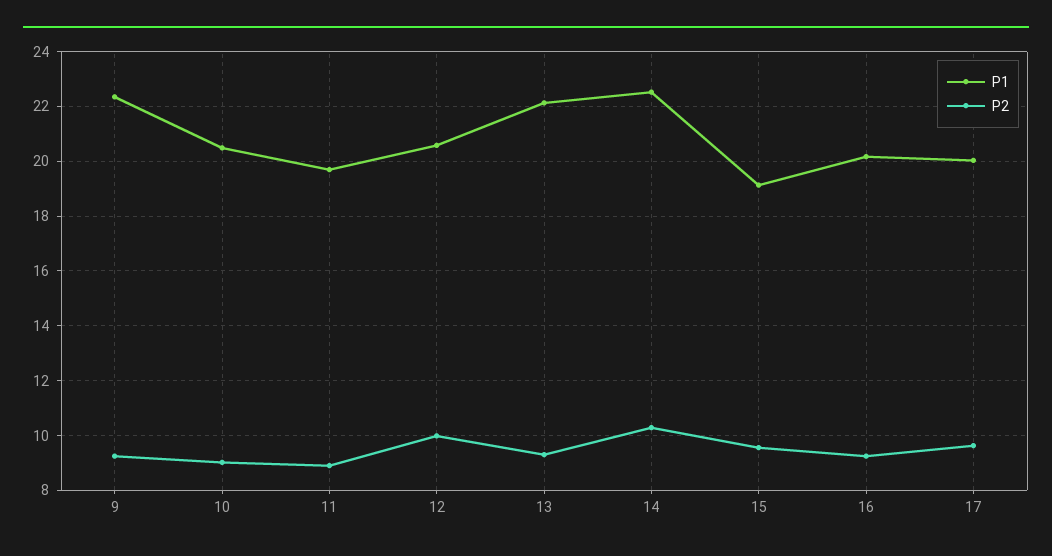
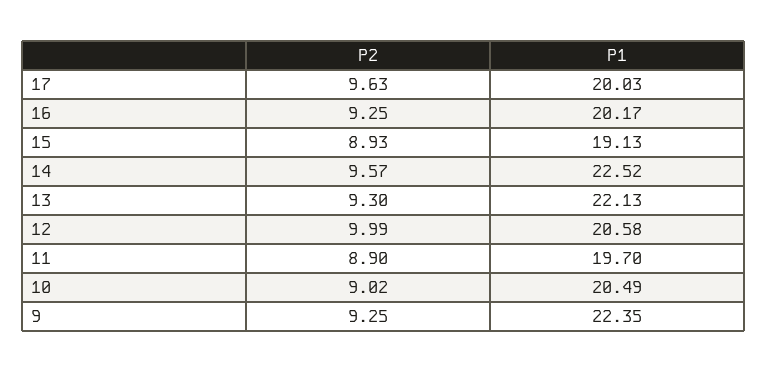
P2, 14: 10.25 -> 9.57
P2, 15: 9.5 -> 8.93

